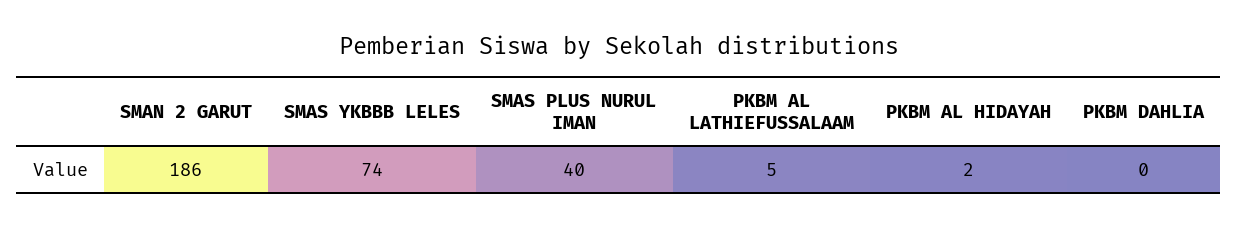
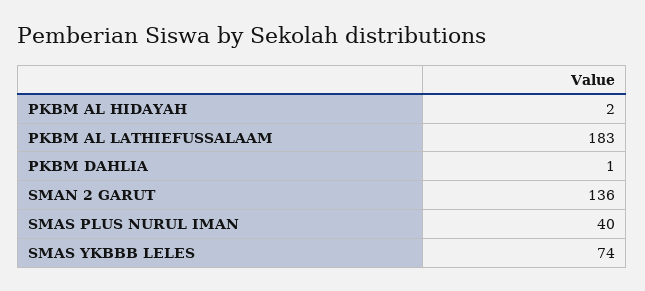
SMAN 2 GARUT: 186 -> 136
PKBM AL LATHIEFUSSALAAM: 5 -> 183
PKBM DAHLIA: 0 -> 1

